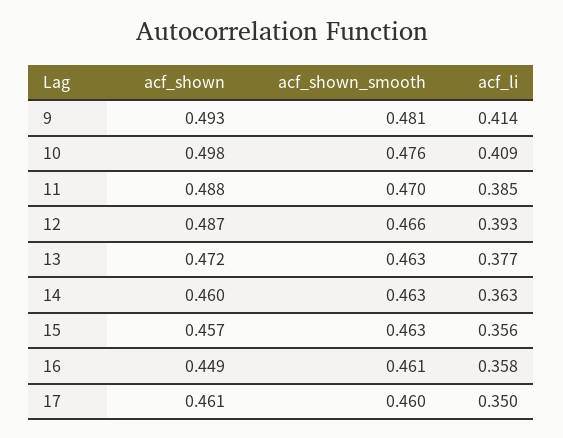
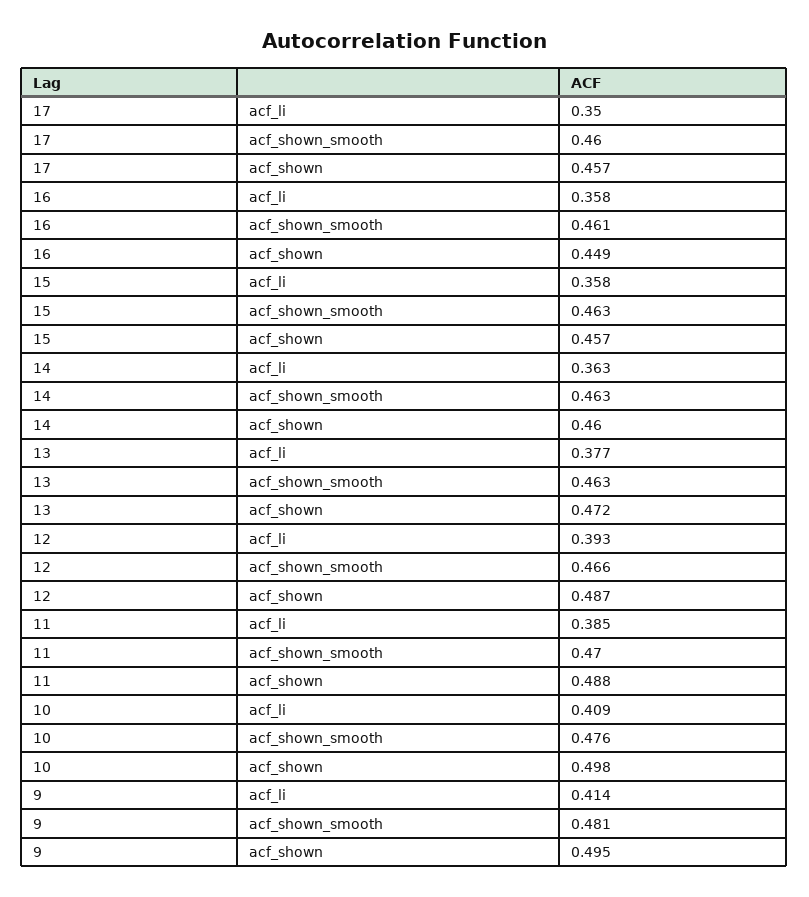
acf_shown, 9: 0.493 -> 0.495
acf_li, 15: 0.356 -> 0.358
acf_shown, 17: 0.461 -> 0.457

